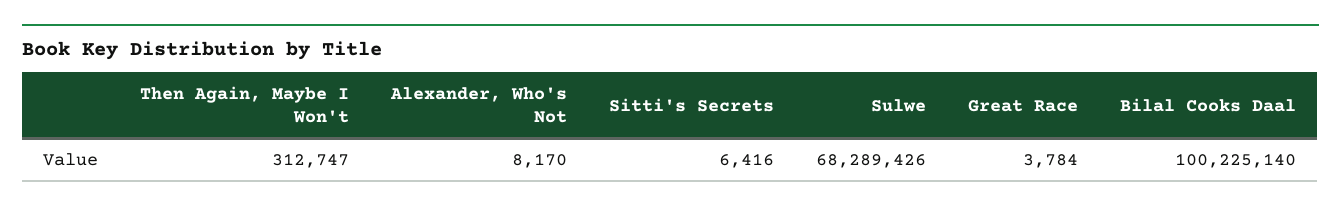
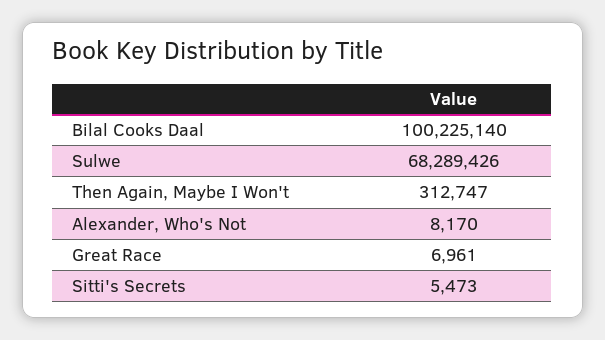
Sitti's Secrets: 6416 -> 5473
Great Race: 3784 -> 6961

